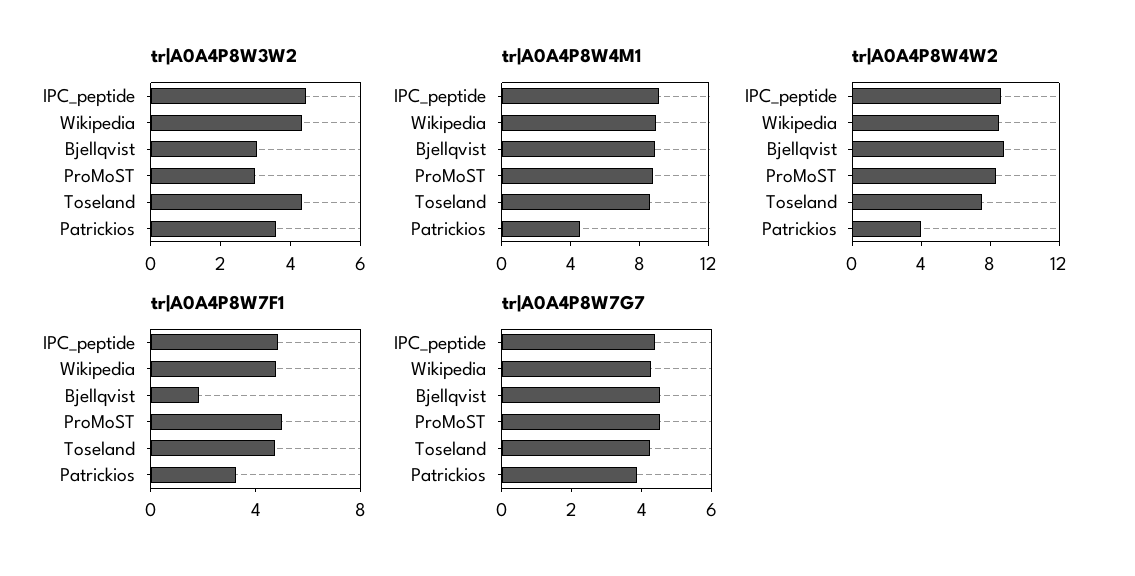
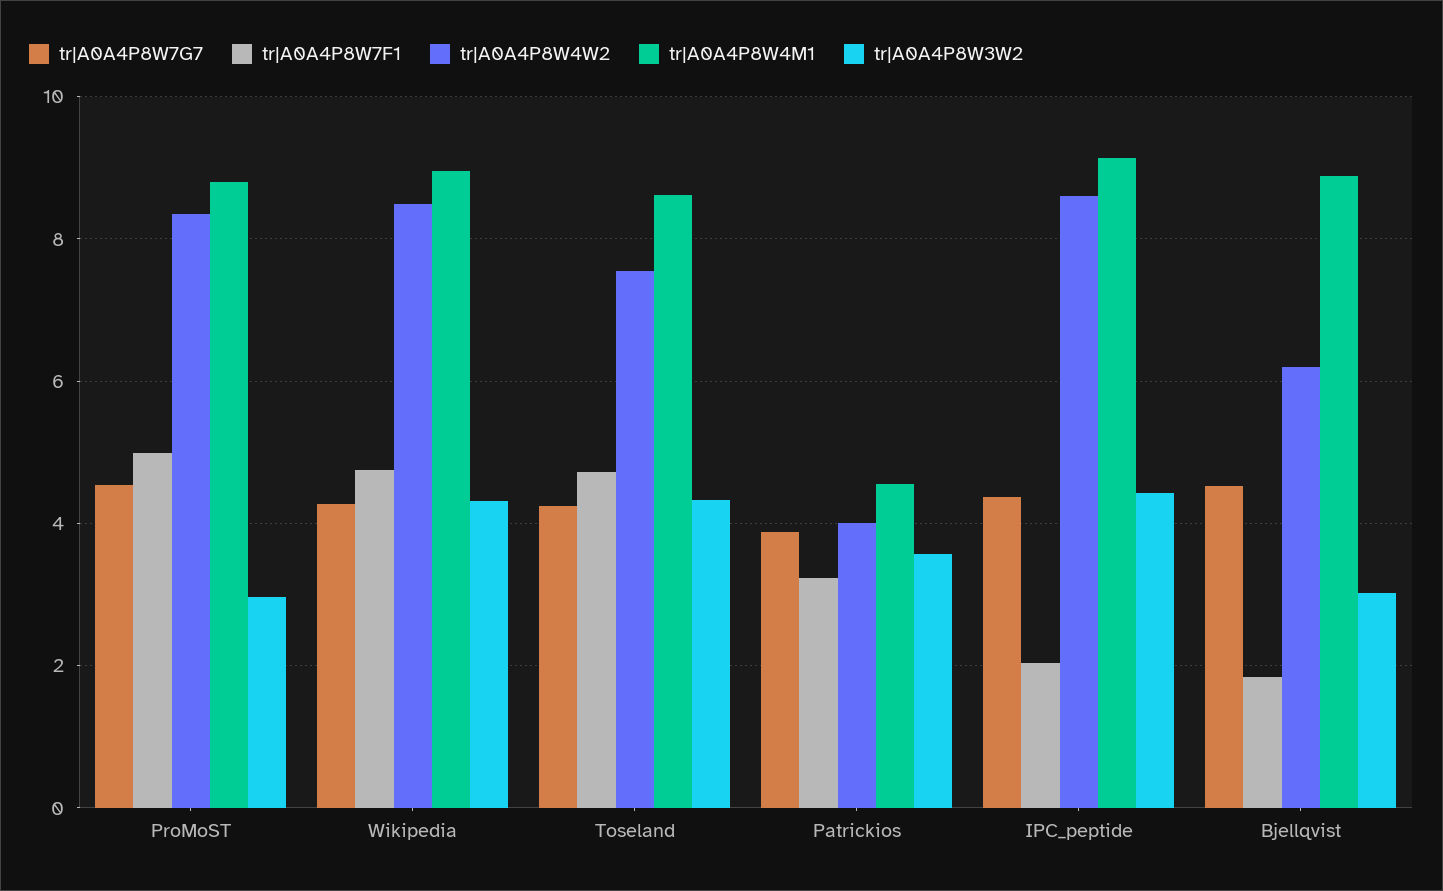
tr|A0A4P8W4W2, Bjellqvist: 9 -> 6.2
tr|A0A4P8W7F1, IPC_peptide: 5 -> 2

